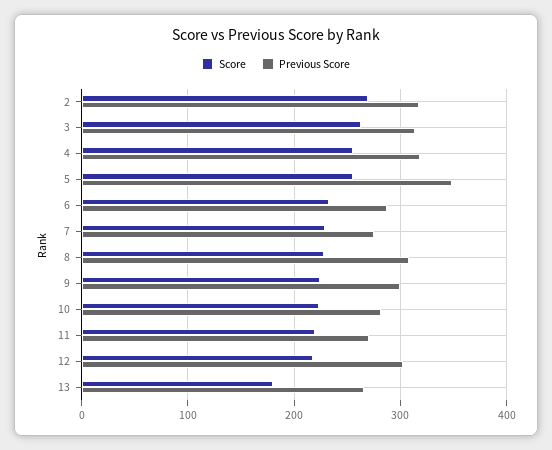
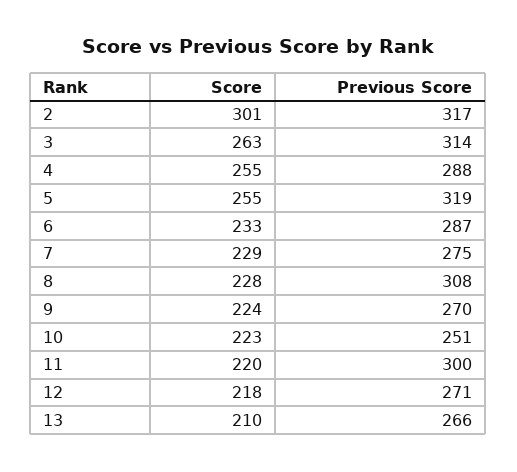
Score, 2: 270 -> 301
Previous Score, 4: 320 -> 288
Previous Score, 5: 350 -> 319
Previous Score, 9: 300 -> 270
Previous Score, 10: 280 -> 251
Previous Score, 11: 270 -> 300
Previous Score, 12: 300 -> 271
Score, 13: 180 -> 210

